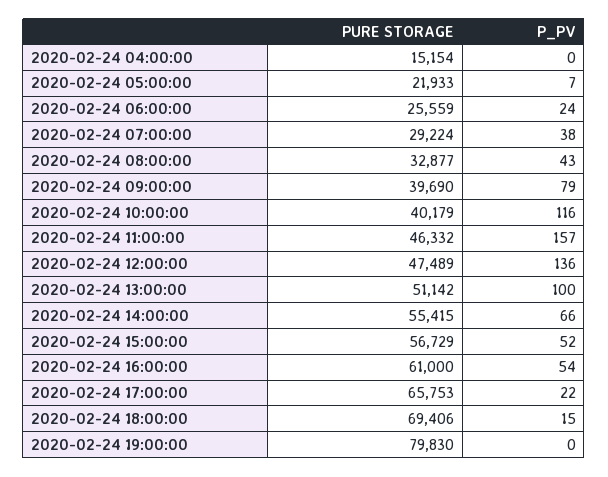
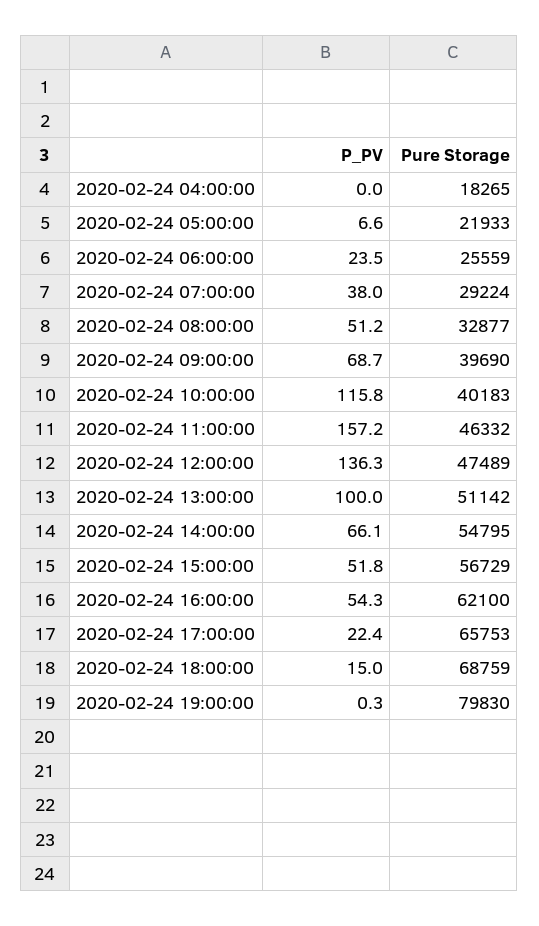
PURE STORAGE, 2020-02-24 04:00:00: 15154 -> 18265
P_PV, 2020-02-24 08:00:00: 43 -> 51.2
P_PV, 2020-02-24 09:00:00: 79 -> 68.7
PURE STORAGE, 2020-02-24 10:00:00: 40179 -> 40183
PURE STORAGE, 2020-02-24 14:00:00: 55415 -> 54795
PURE STORAGE, 2020-02-24 16:00:00: 61000 -> 62100
PURE STORAGE, 2020-02-24 18:00:00: 69406 -> 68759

